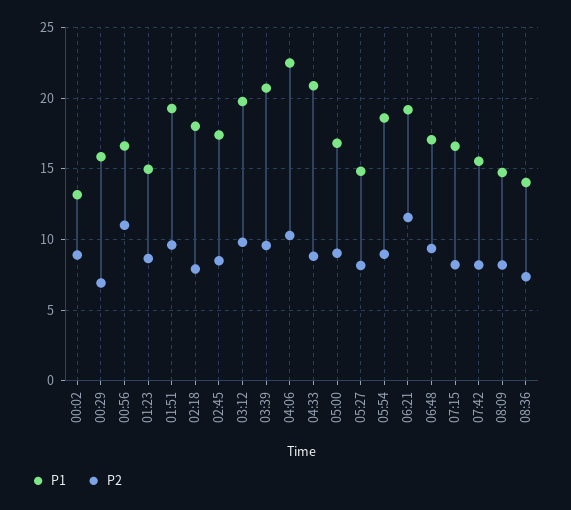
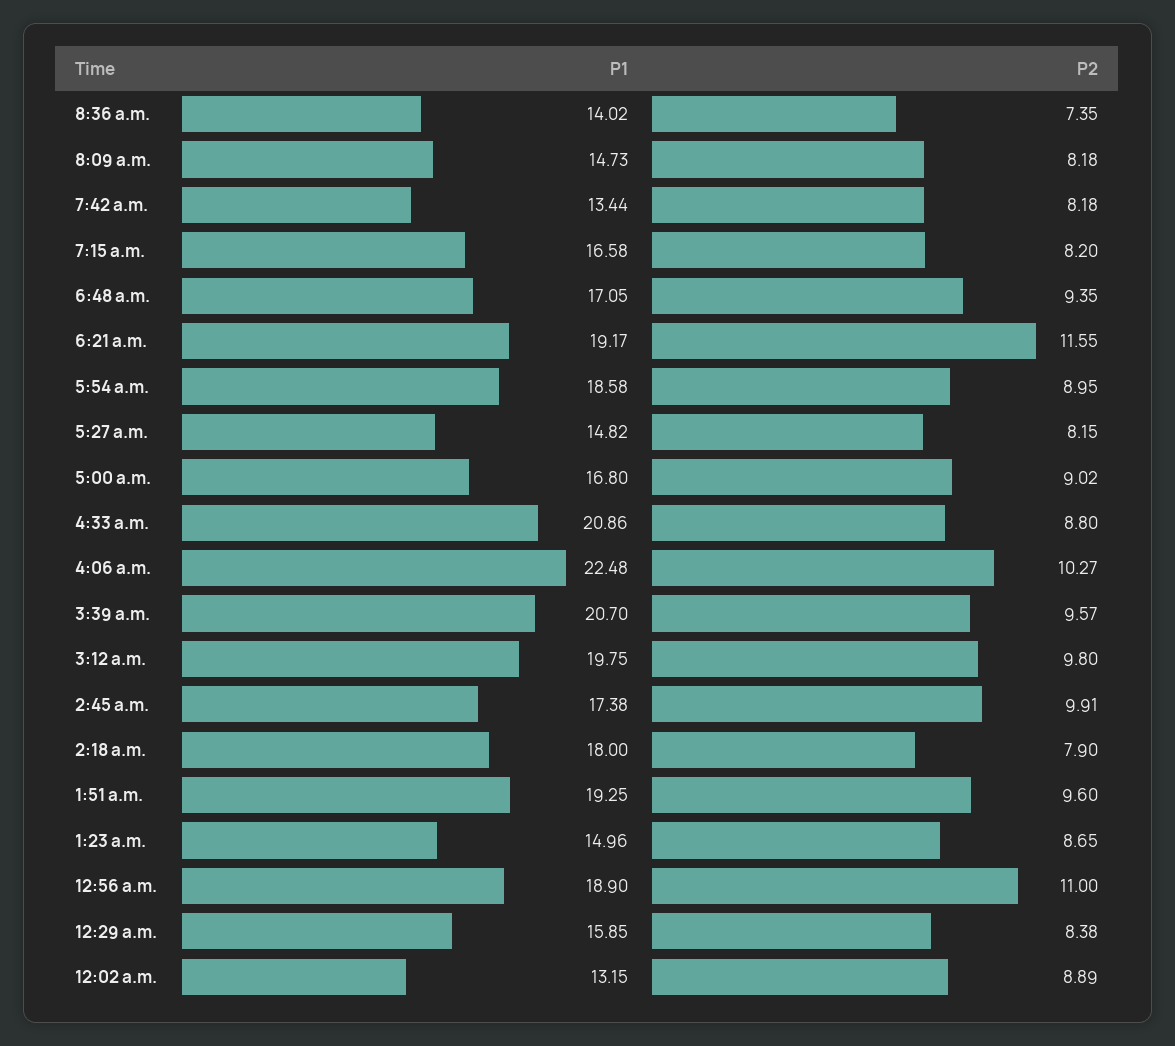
P2, 00:29: 7 -> 8.38
P1, 00:56: 16.5 -> 18.9
P2, 02:45: 8.5 -> 9.91
P1, 07:42: 15.5 -> 13.44

